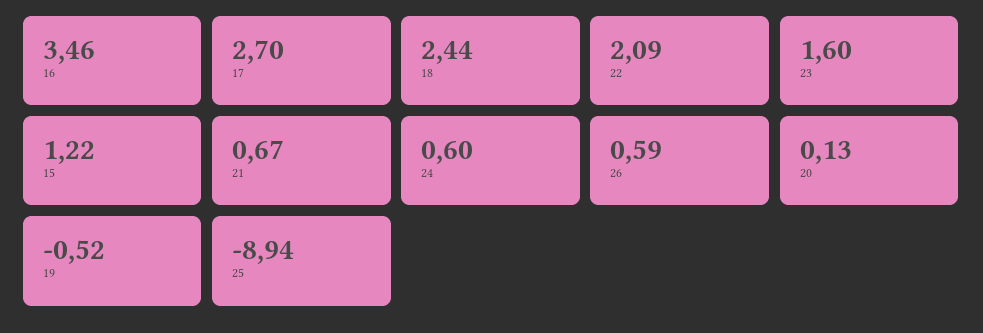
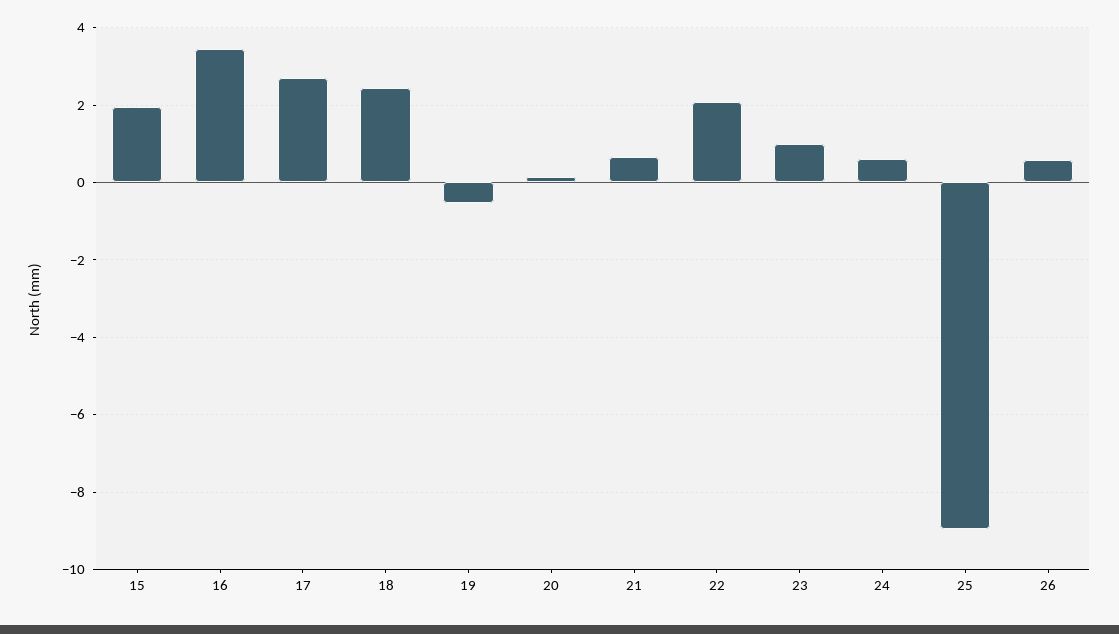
23: 1.6 -> 1
15: 1.22 -> 2

